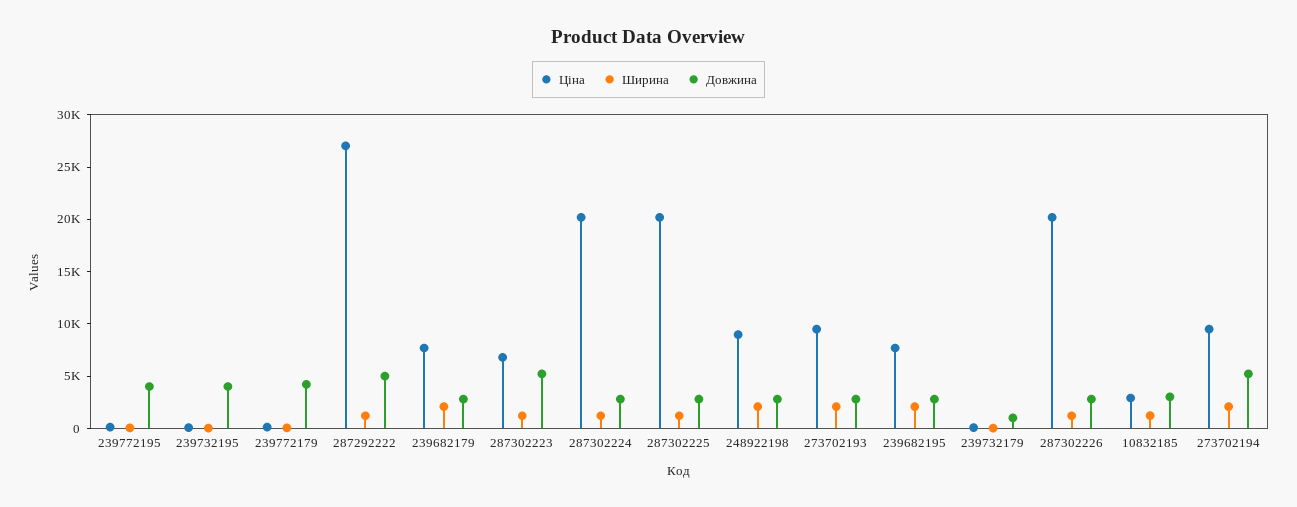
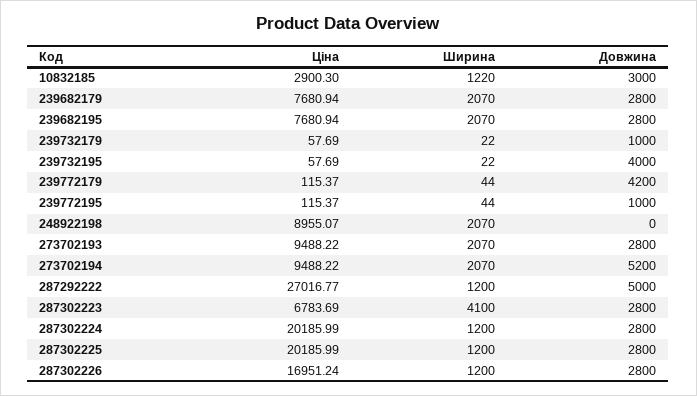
Довжина, 239772195: 4000 -> 1000
Ширина, 287302223: 1000 -> 4100
Довжина, 287302223: 5000 -> 2800
Довжина, 248922198: 3000 -> 0
Ціна, 287302226: 20000 -> 16951.24

